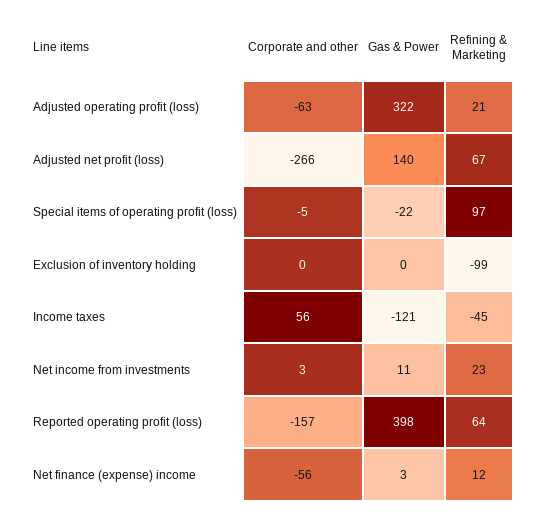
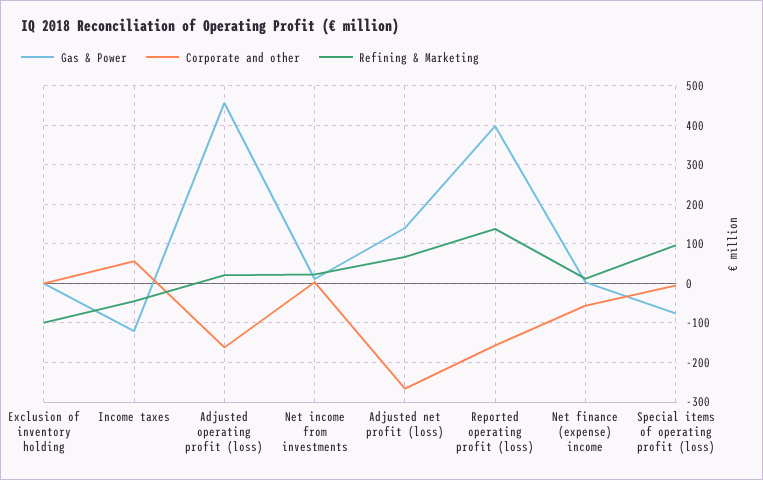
Corporate and other, Adjusted operating profit (loss): -63 -> -160
Gas & Power, Adjusted operating profit (loss): 322 -> 460
Gas & Power, Special items of operating profit (loss): -22 -> -80
Refining & Marketing, Reported operating profit (loss): 64 -> 140

